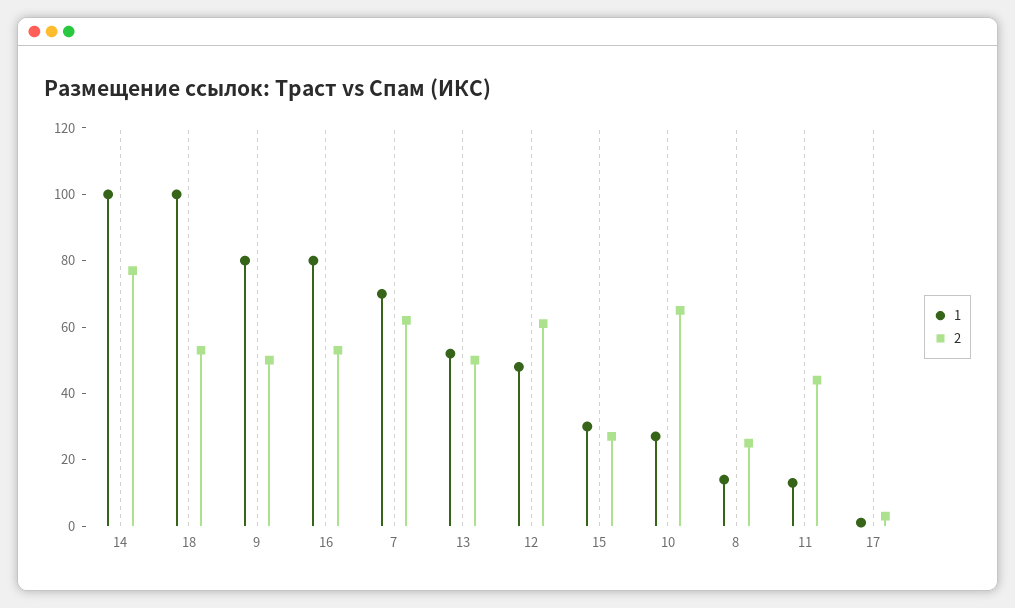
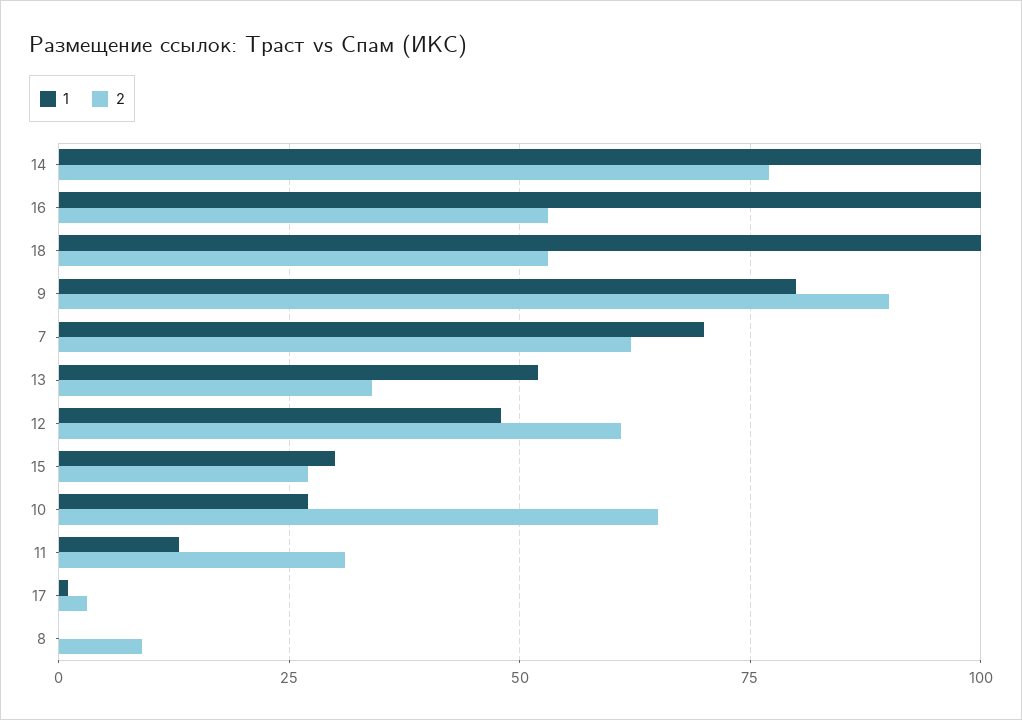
2, 9: 50 -> 90
1, 16: 80 -> 100
2, 13: 50 -> 35
1, 8: 15 -> 0
2, 8: 25 -> 10
2, 11: 45 -> 30

